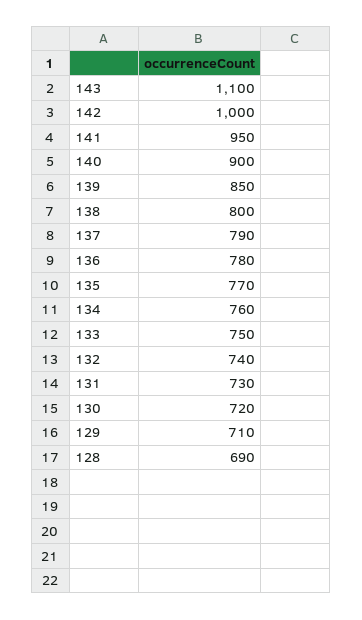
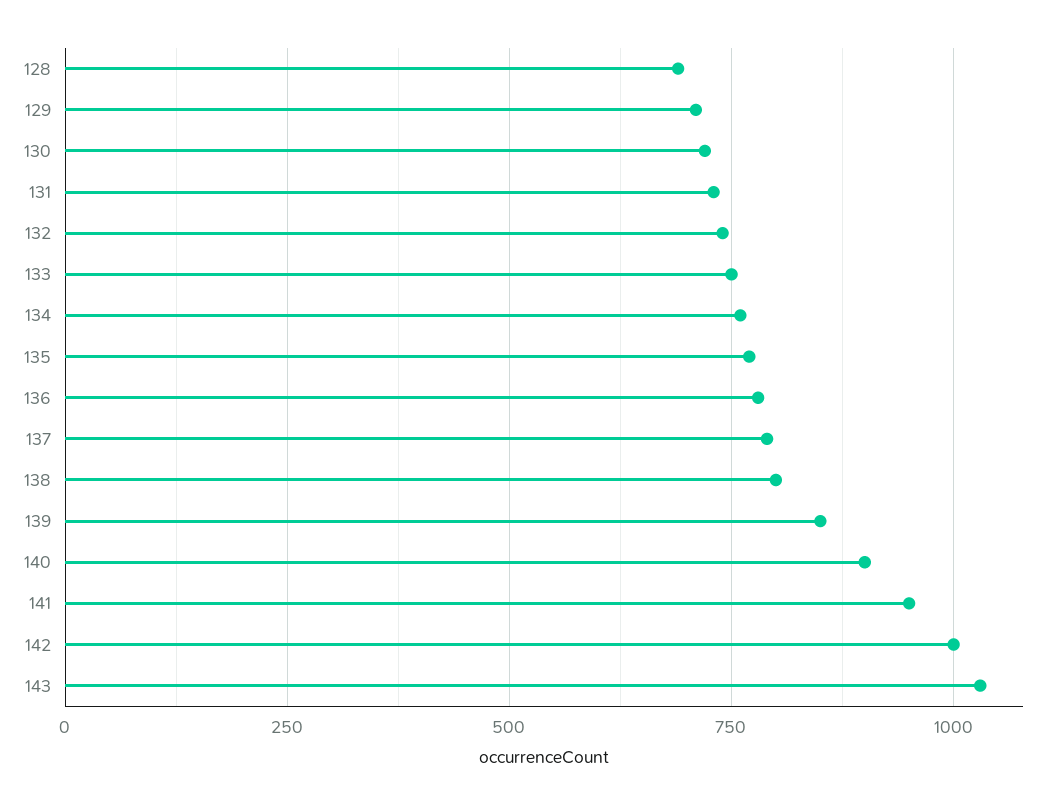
143: 1100 -> 1025

